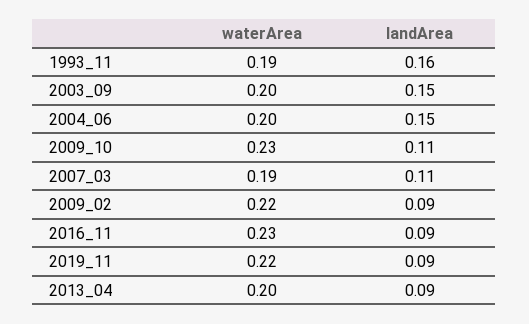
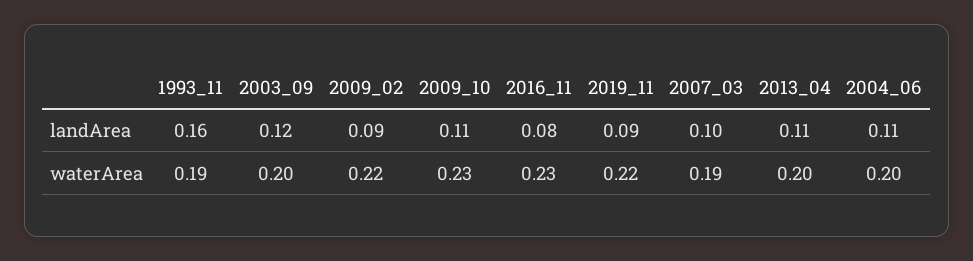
landArea, 2003_09: 0.15 -> 0.12
landArea, 2004_06: 0.15 -> 0.11
landArea, 2007_03: 0.11 -> 0.1
landArea, 2016_11: 0.09 -> 0.08
landArea, 2013_04: 0.09 -> 0.11

